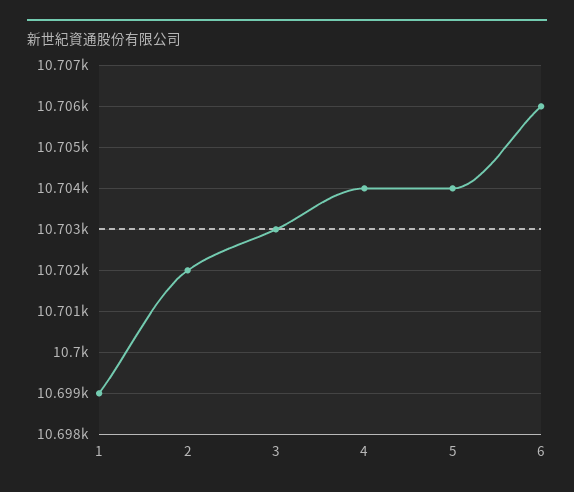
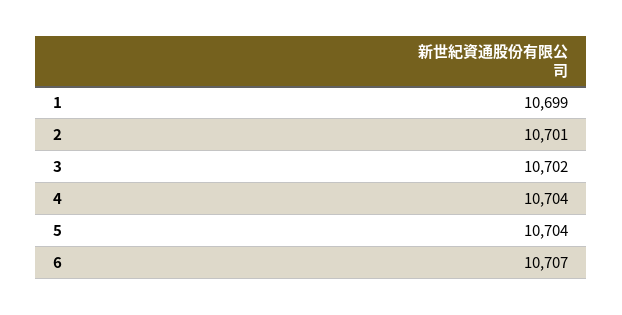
2: 10702 -> 10701
3: 10703 -> 10702
6: 10706 -> 10707

